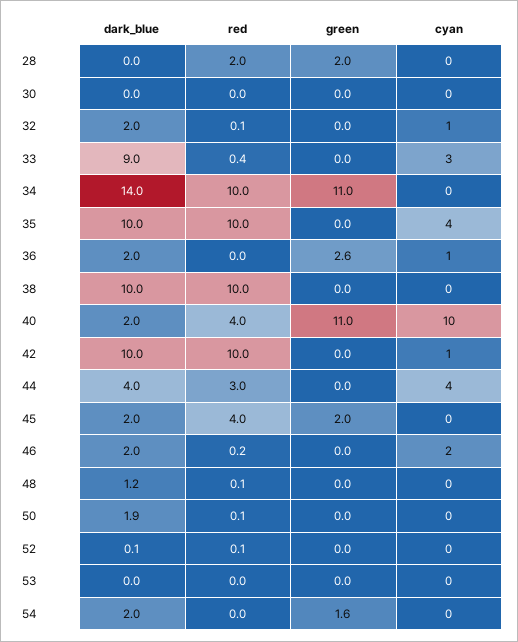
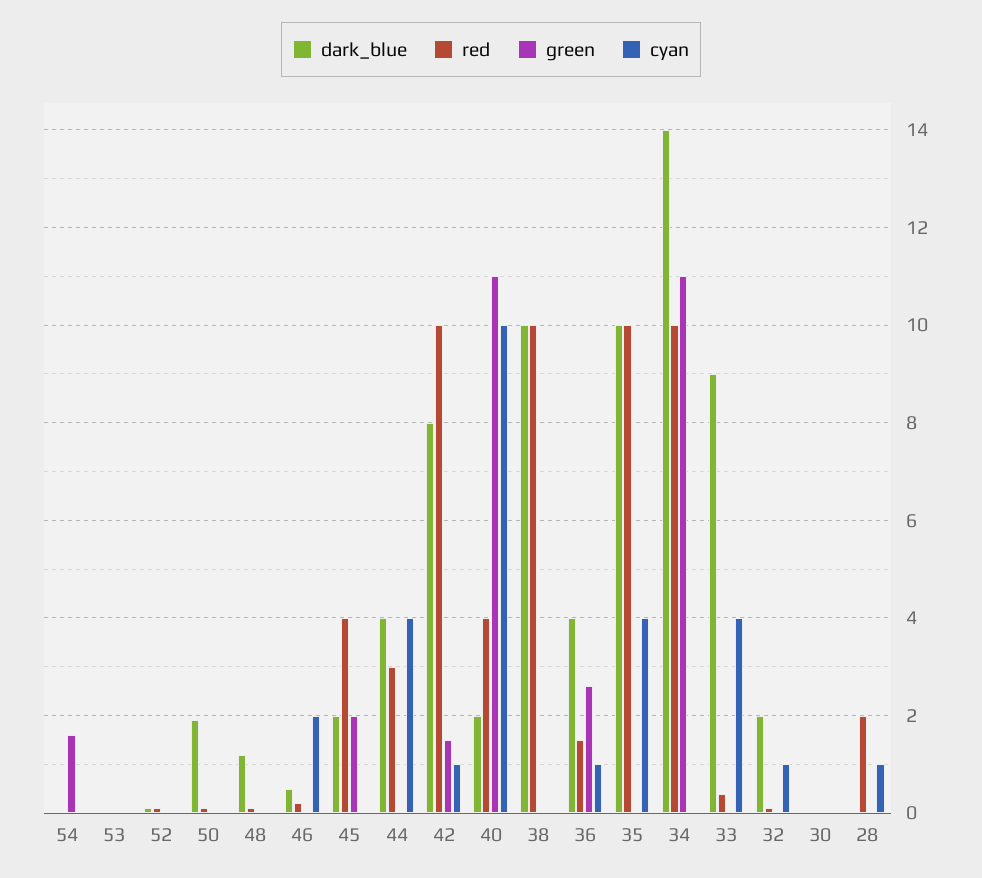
green, 28: 2 -> 0
cyan, 28: 0 -> 1
cyan, 33: 3 -> 4
dark_blue, 36: 2 -> 4
red, 36: 0 -> 1.5
dark_blue, 42: 10 -> 8
green, 42: 0 -> 1.5
dark_blue, 46: 2 -> 0.5
dark_blue, 54: 2 -> 0

